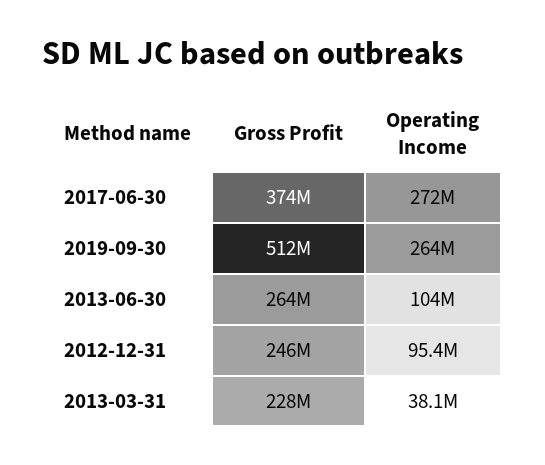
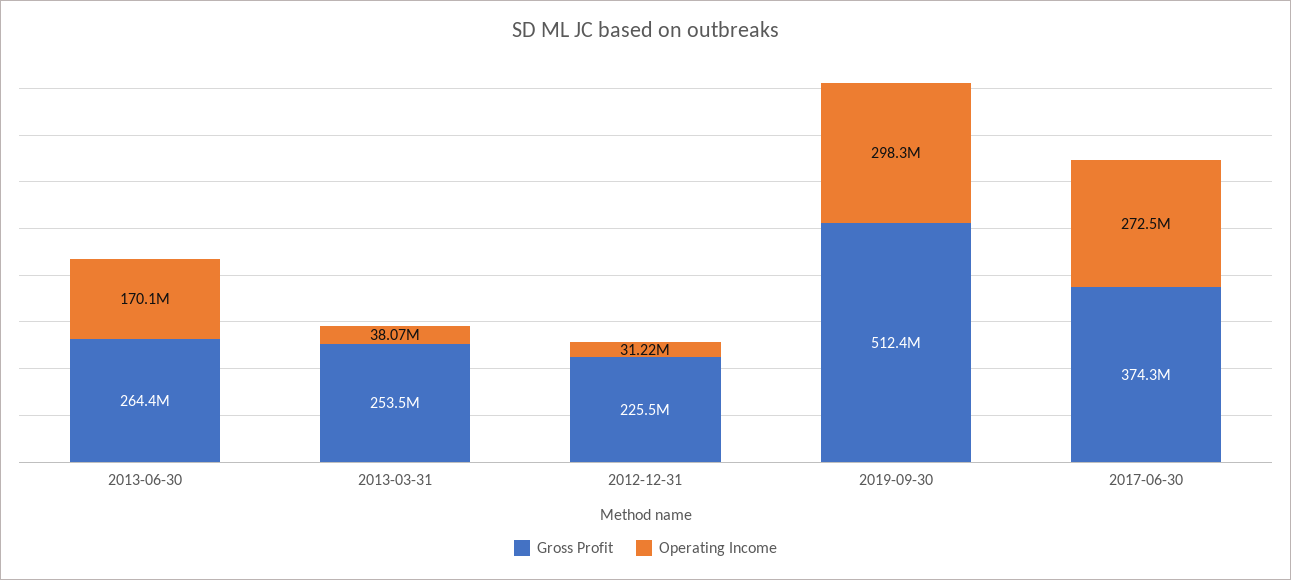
Operating Income, 2019-09-30: 264000000 -> 298300000
Operating Income, 2013-06-30: 104000000 -> 170100000
Gross Profit, 2012-12-31: 246000000 -> 225500000
Operating Income, 2012-12-31: 95400000 -> 31220000
Gross Profit, 2013-03-31: 228000000 -> 253500000

